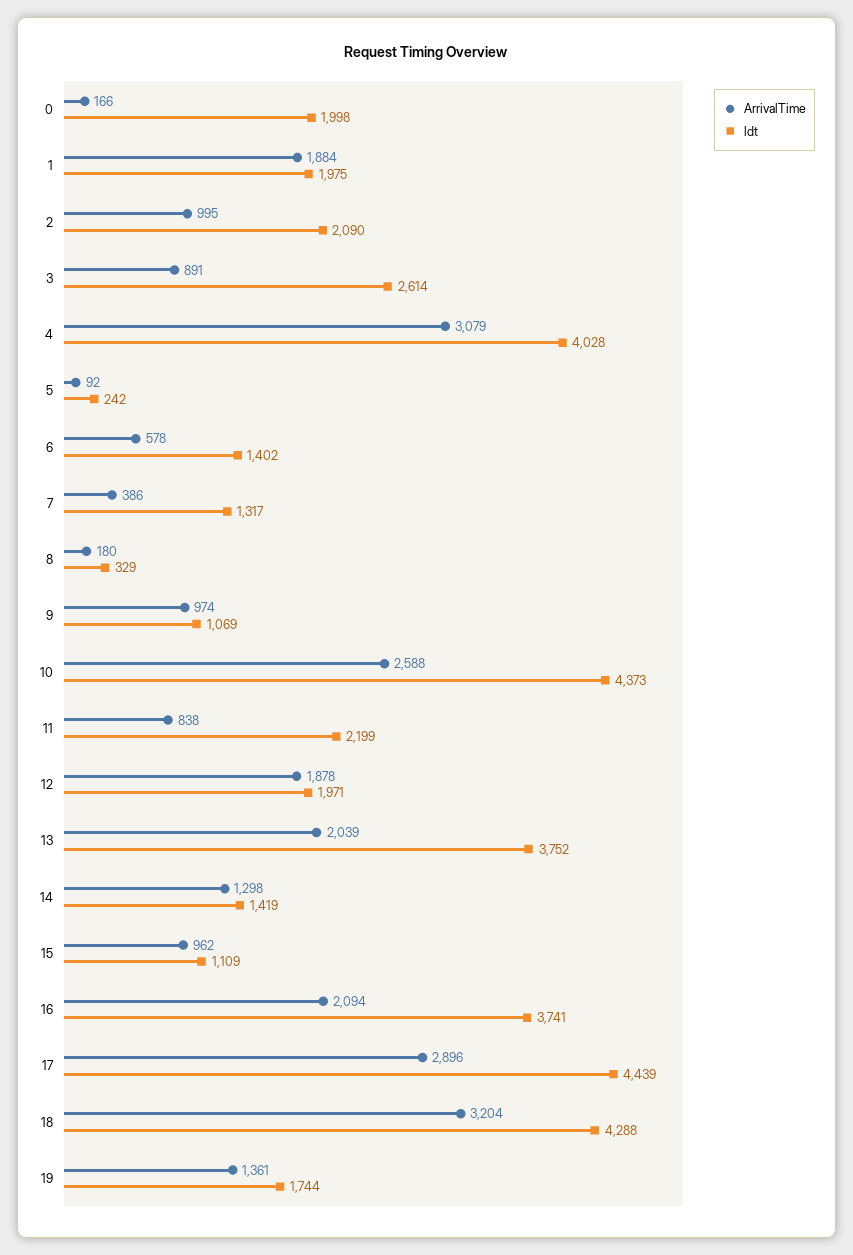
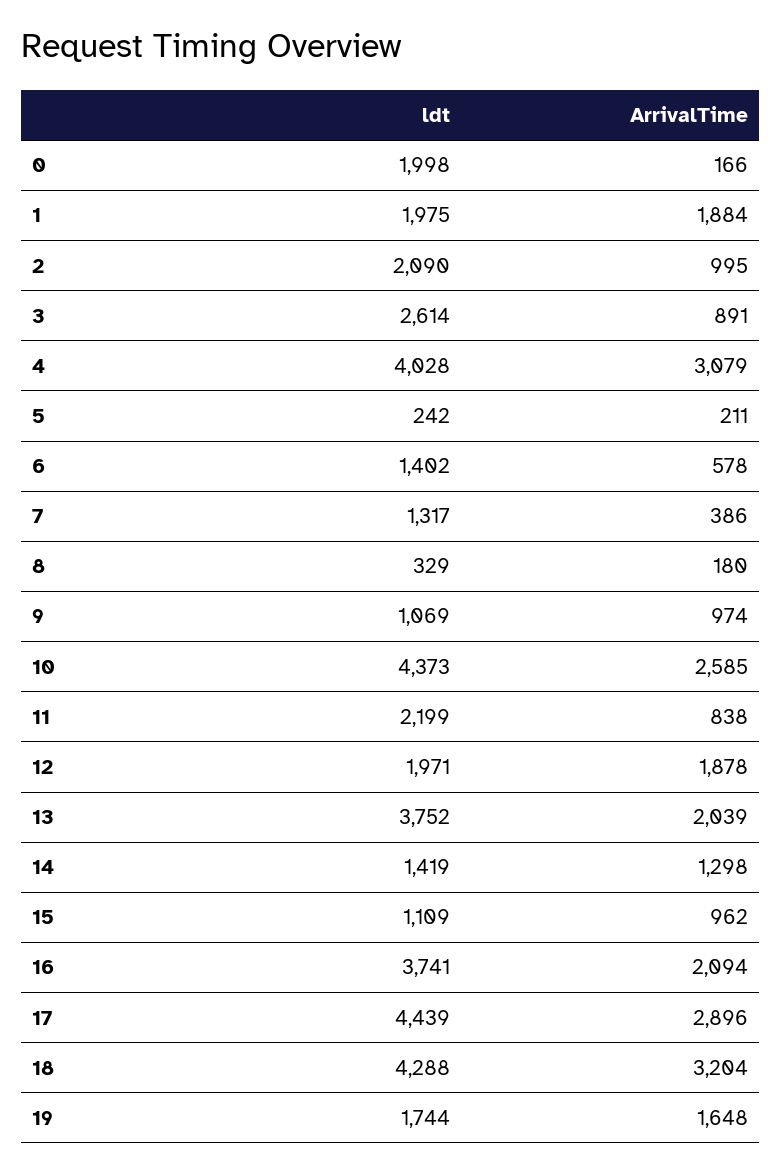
ArrivalTime, 5: 92 -> 211
ArrivalTime, 10: 2588 -> 2585
ArrivalTime, 19: 1361 -> 1648

